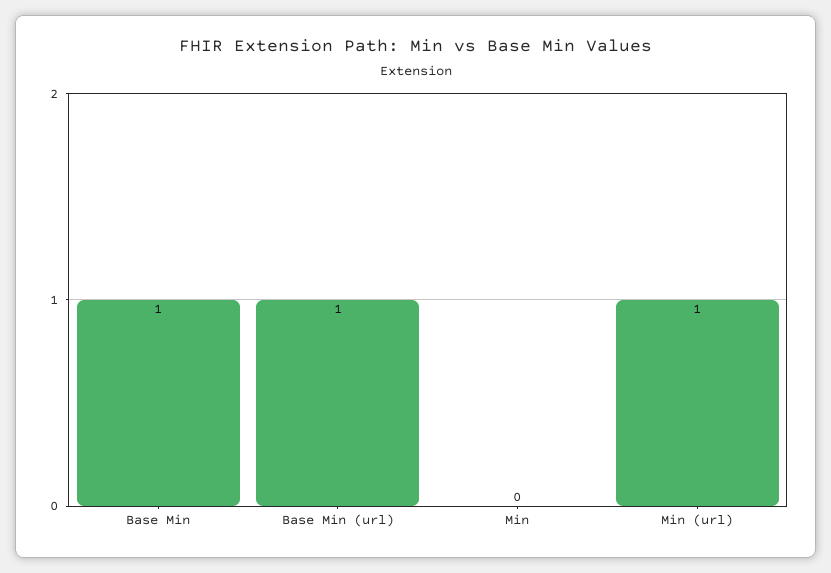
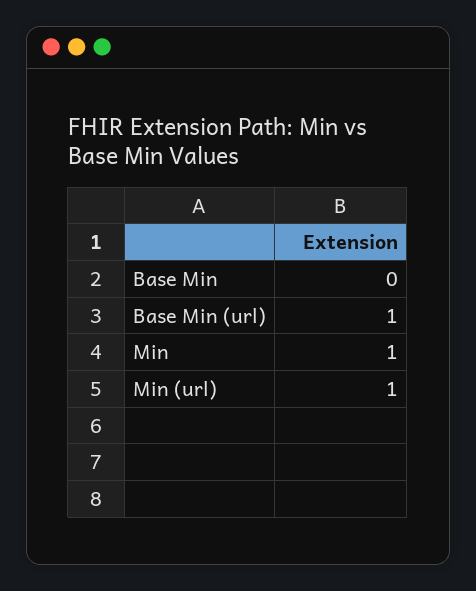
Base Min: 1 -> 0
Min: 0 -> 1

